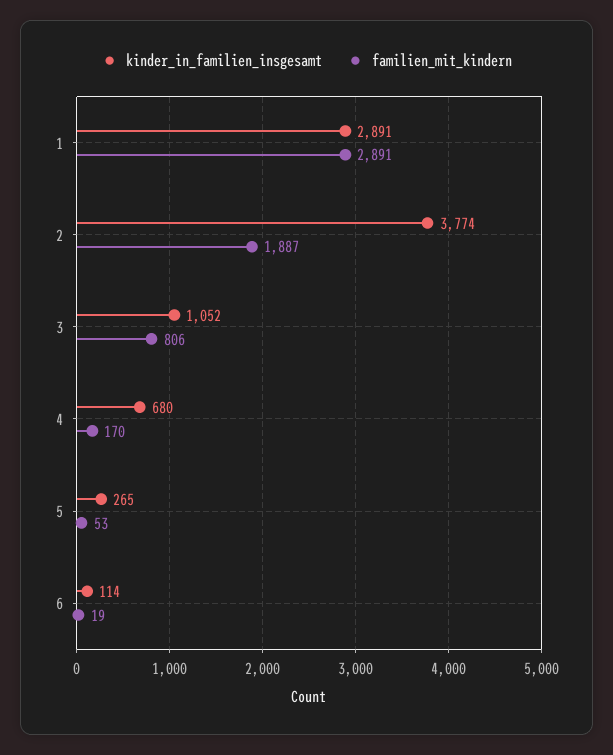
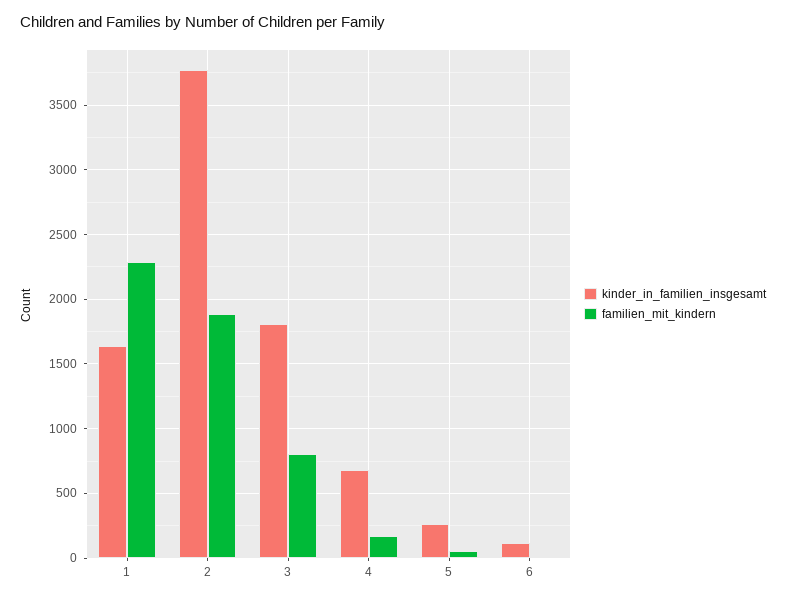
kinder_in_familien_insgesamt, 1: 2891 -> 1650
familien_mit_kindern, 1: 2891 -> 2300
kinder_in_familien_insgesamt, 3: 1052 -> 1800

